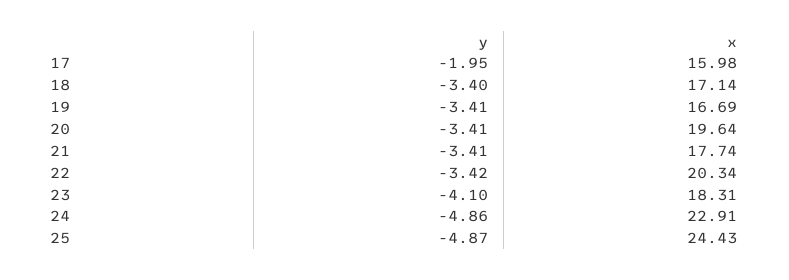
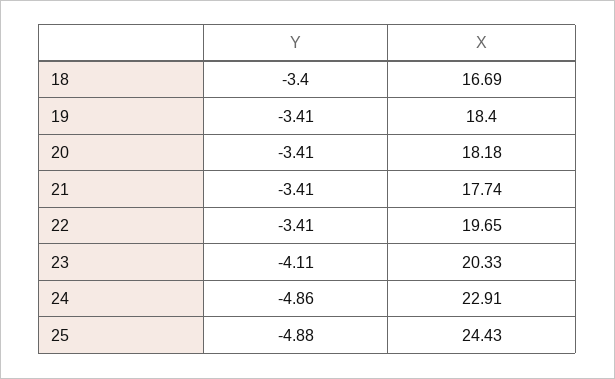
y, 17: -1.95 -> none
x, 17: 15.98 -> none
x, 18: 17.14 -> 16.69
x, 19: 16.69 -> 18.4
x, 20: 19.64 -> 18.18
y, 22: -3.42 -> -3.41
x, 22: 20.34 -> 19.65
y, 23: -4.1 -> -4.11
x, 23: 18.31 -> 20.33
y, 25: -4.87 -> -4.88

